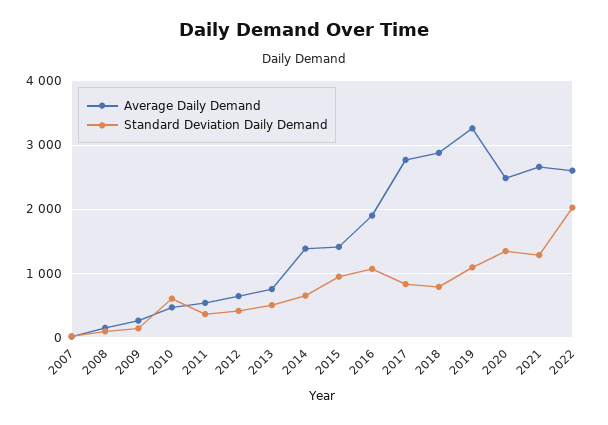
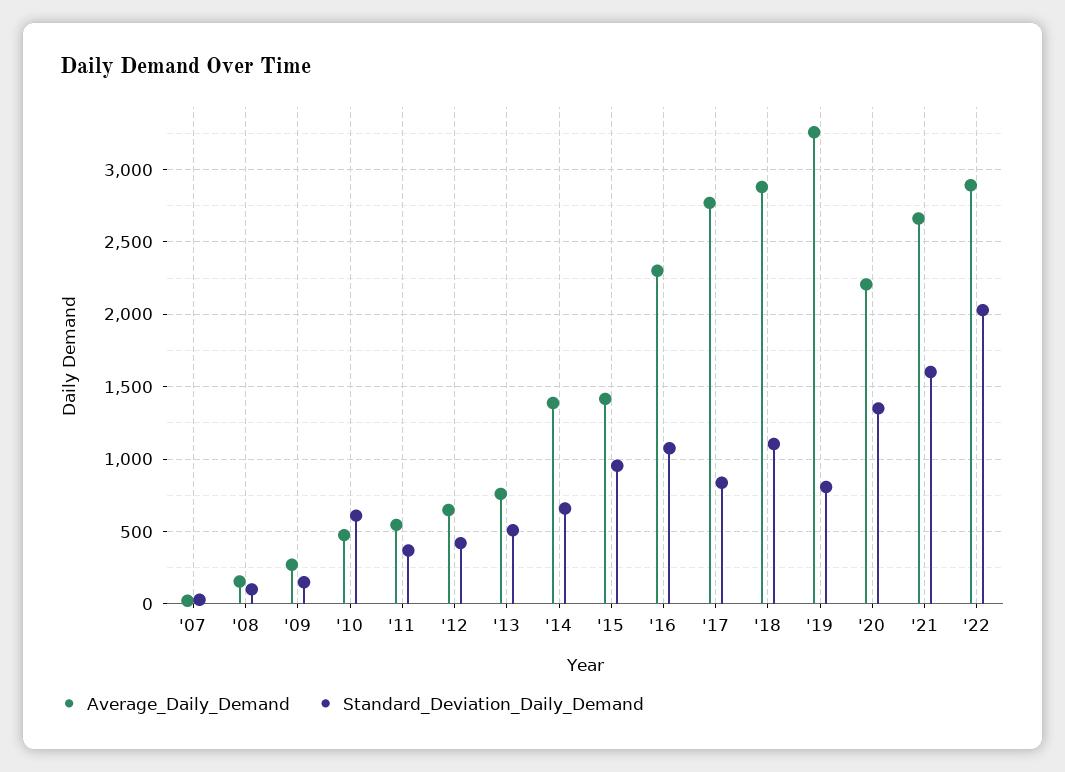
Average Daily Demand, 2016: 1900 -> 2300
Standard Deviation Daily Demand, 2018: 800 -> 1100
Standard Deviation Daily Demand, 2019: 1100 -> 800
Average Daily Demand, 2020: 2500 -> 2200
Standard Deviation Daily Demand, 2021: 1300 -> 1600
Average Daily Demand, 2022: 2600 -> 2900

